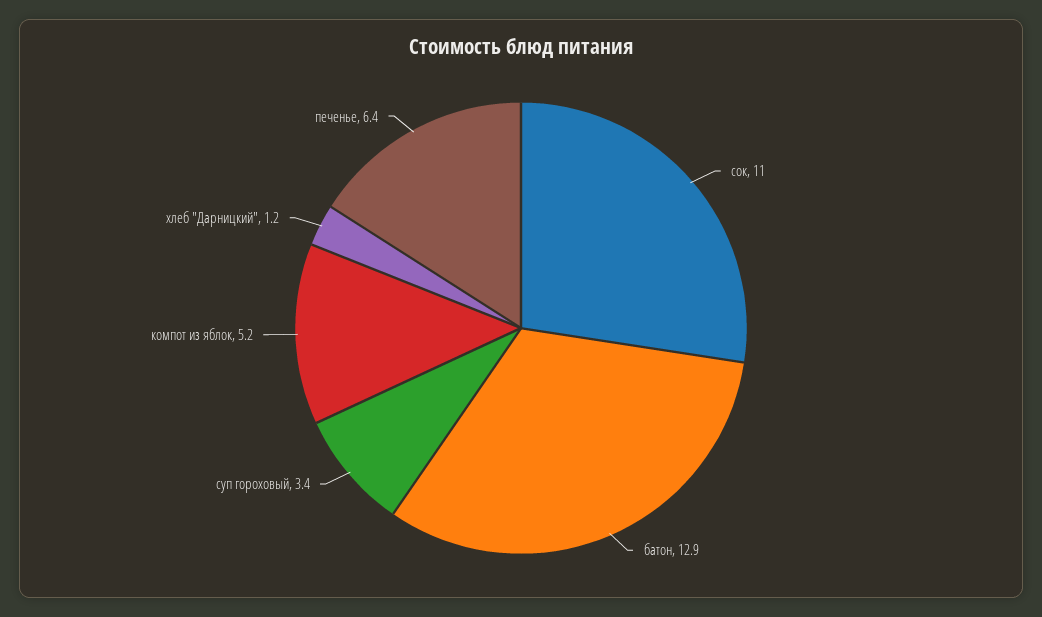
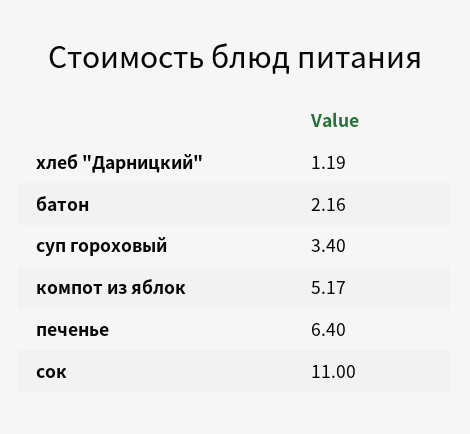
батон: 12.9 -> 2.16

